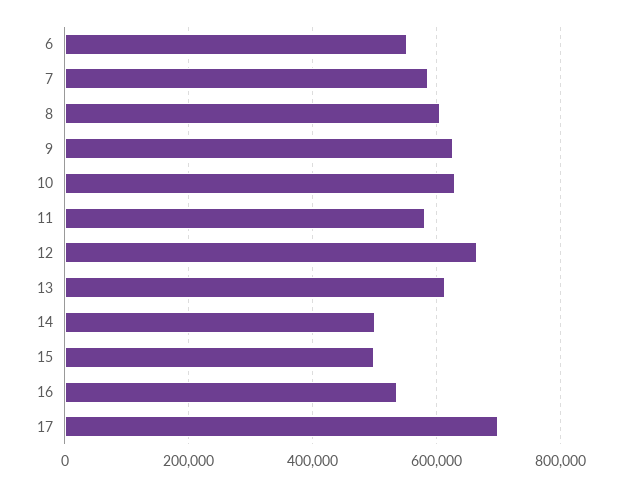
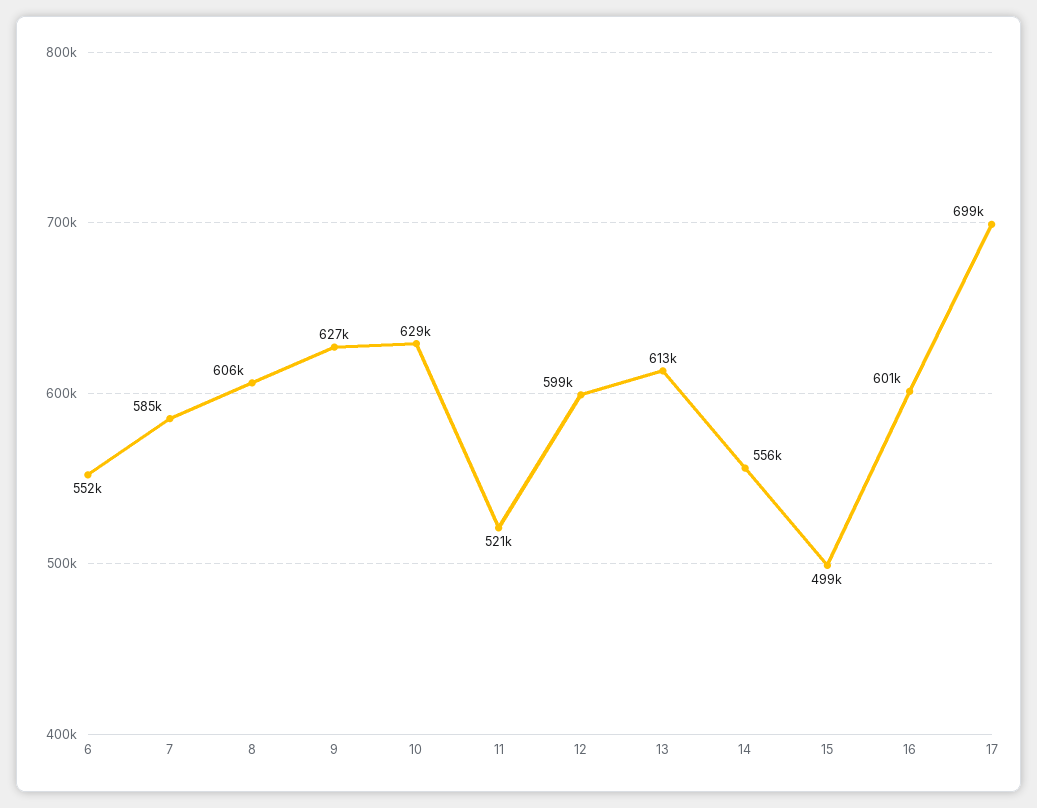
11: 580000 -> 521000
12: 660000 -> 599000
14: 500000 -> 556000
16: 540000 -> 601000

